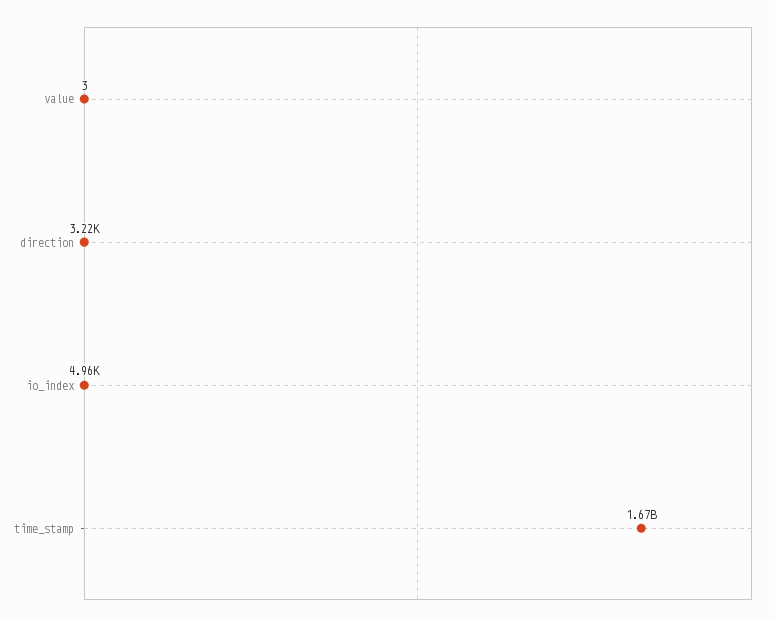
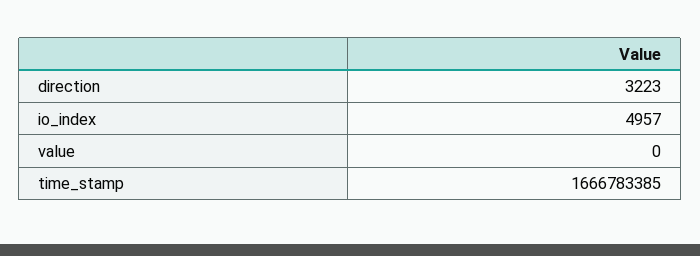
value: 3 -> 0

